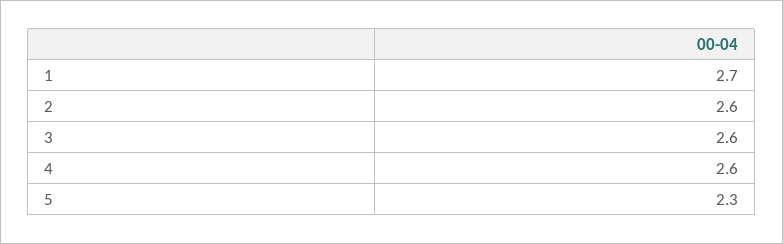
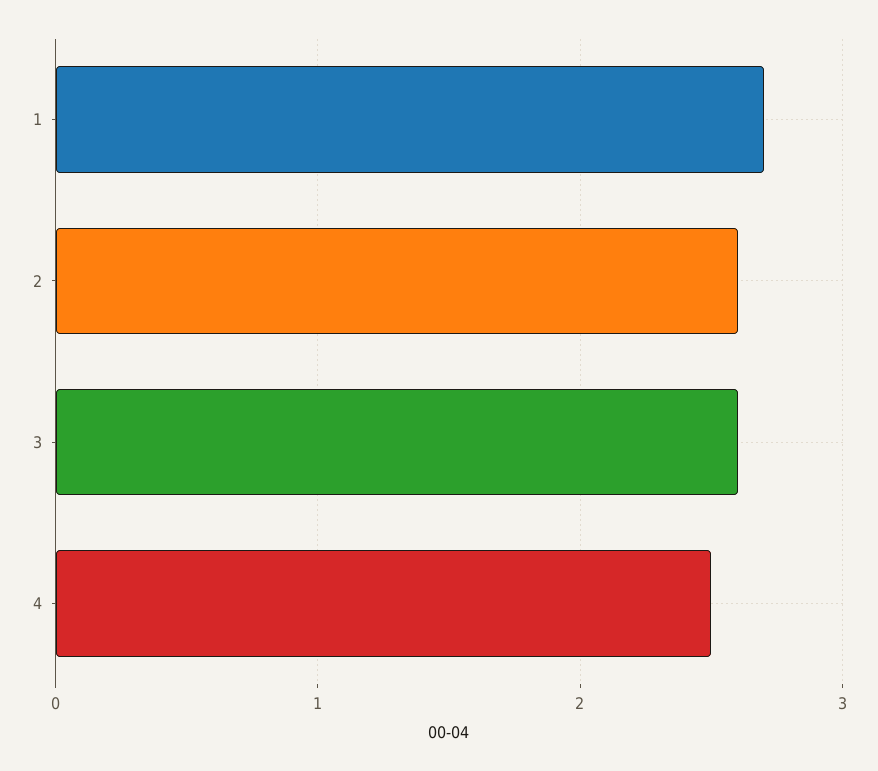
4: 2.6 -> 2.5
5: 2.3 -> none

